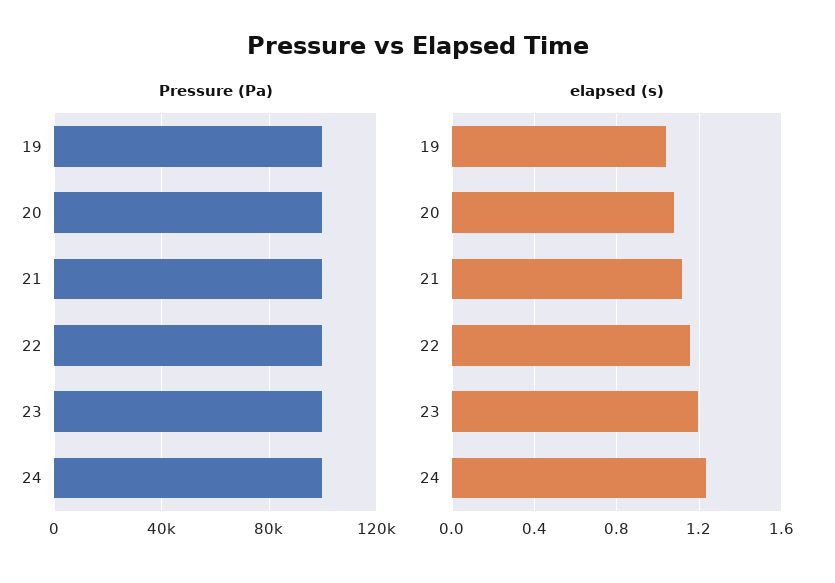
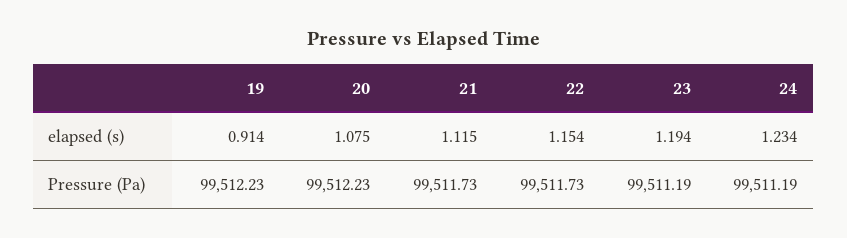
elapsed (s), 19: 1.05 -> 0.914

